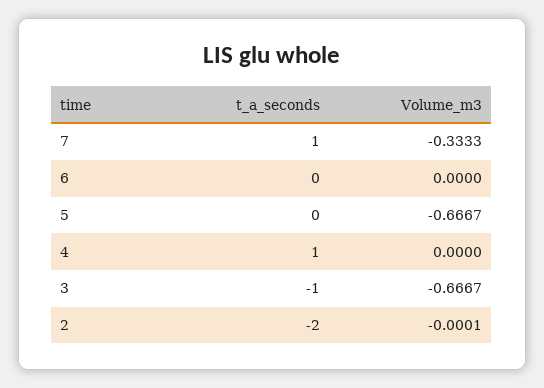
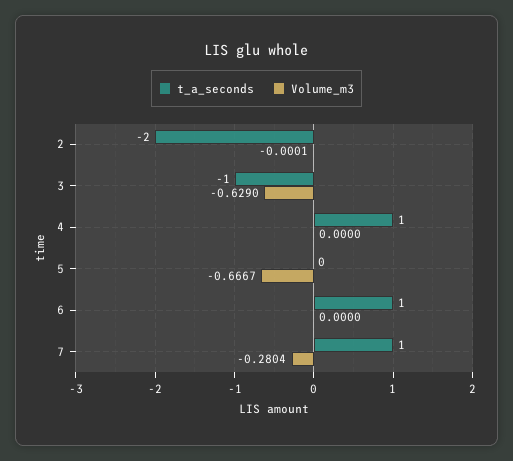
Volume_m3, 7: -0.3333 -> -0.2804
t_a_seconds, 6: 0 -> 1
Volume_m3, 3: -0.6667 -> -0.629

